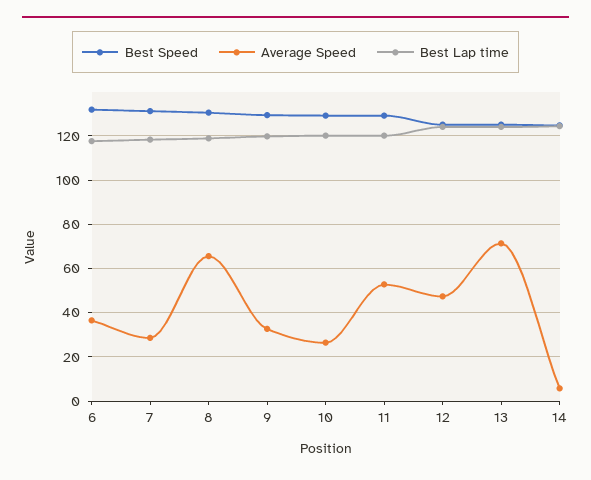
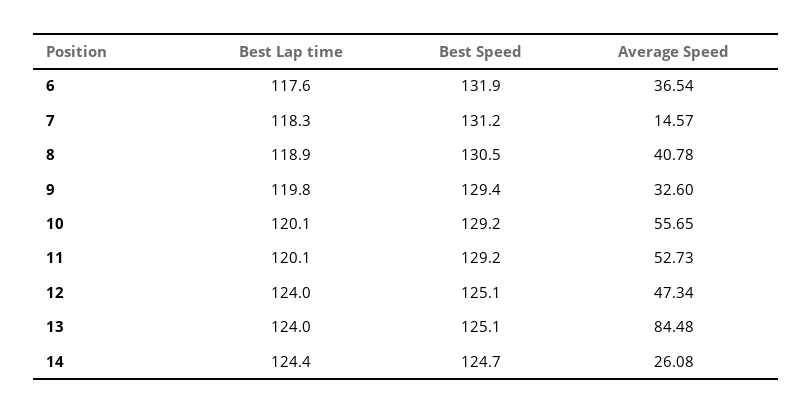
Average Speed, 7: 30 -> 14.57
Average Speed, 8: 65 -> 40.78
Average Speed, 10: 25 -> 55.65
Average Speed, 13: 70 -> 84.48
Average Speed, 14: 5 -> 26.08

